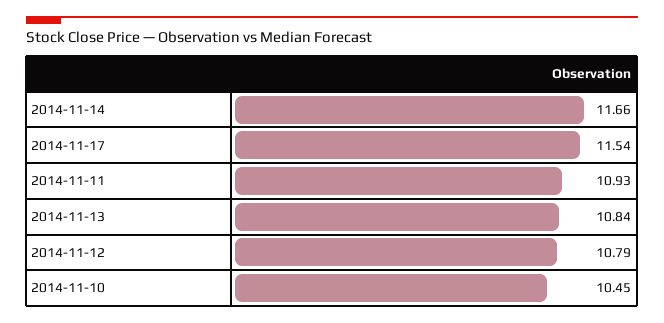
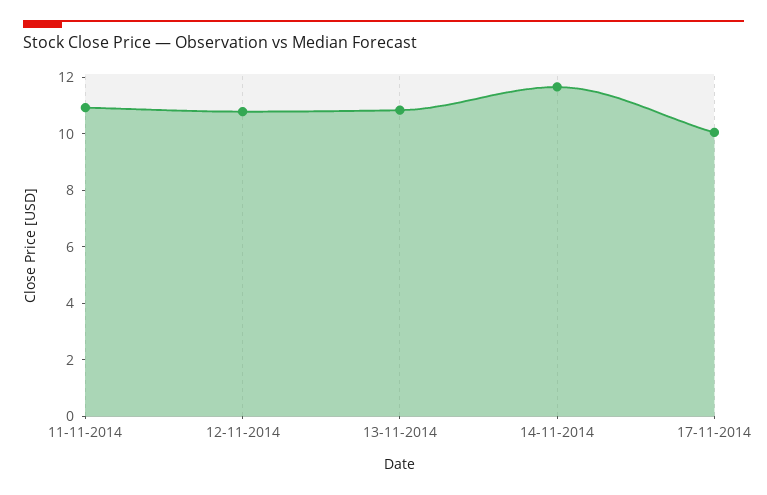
2014-11-17: 11.54 -> 10
2014-11-10: 10.45 -> none

